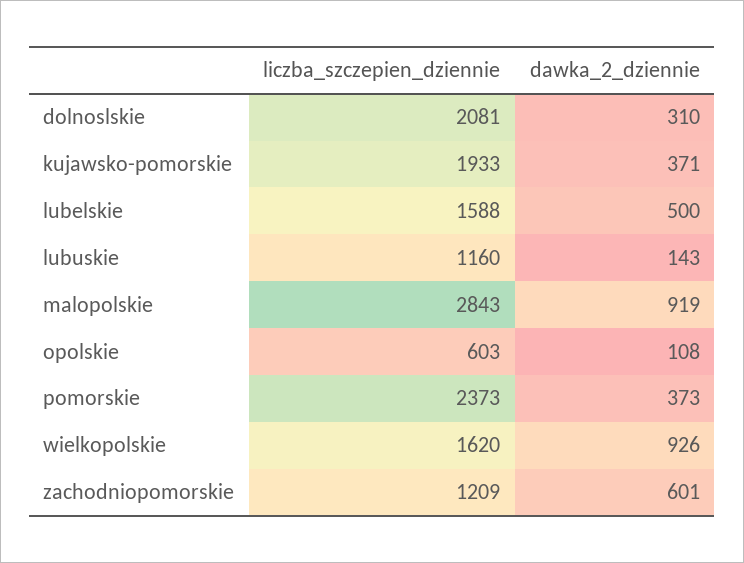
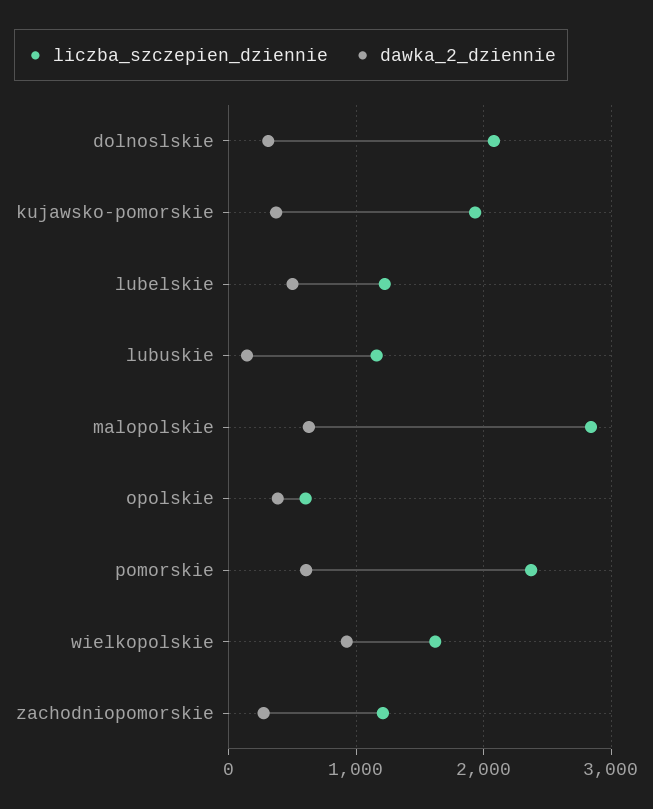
liczba_szczepien_dziennie, lubelskie: 1588 -> 1200
dawka_2_dziennie, malopolskie: 919 -> 600
dawka_2_dziennie, opolskie: 108 -> 400
dawka_2_dziennie, pomorskie: 373 -> 600
dawka_2_dziennie, zachodniopomorskie: 601 -> 300

